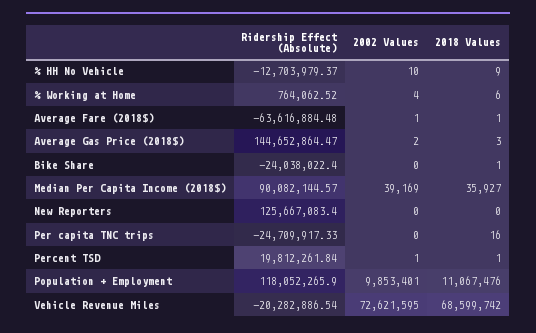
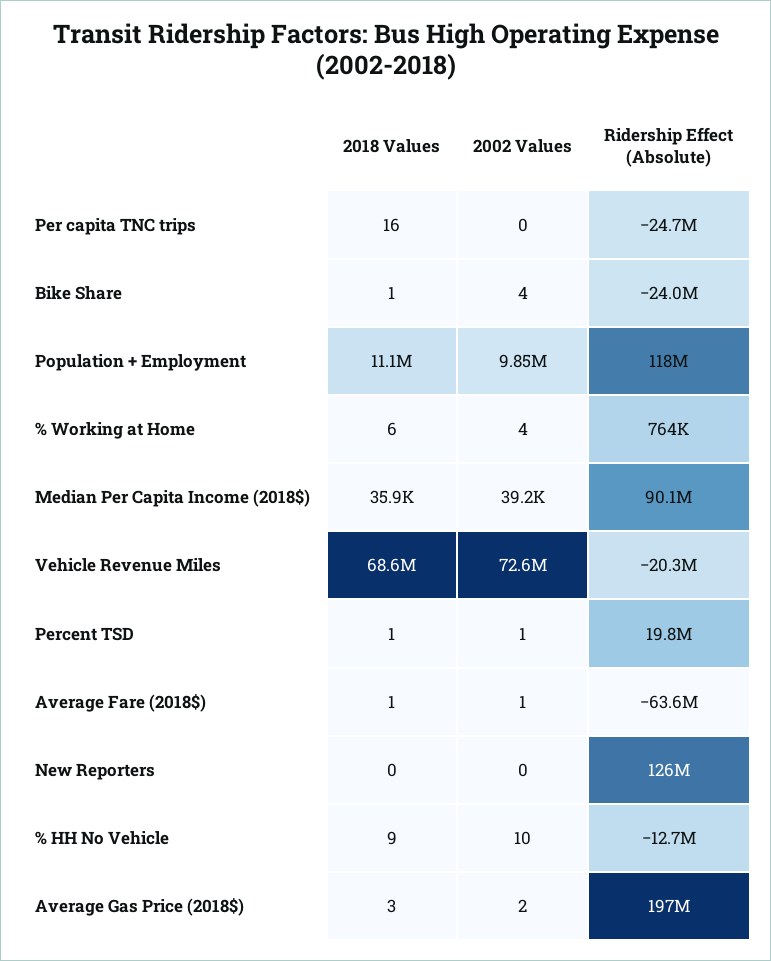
Ridership Effect (Absolute), Average Gas Price (2018$): 144652864.47 -> 197000000
2002 Values, Bike Share: 0 -> 4

